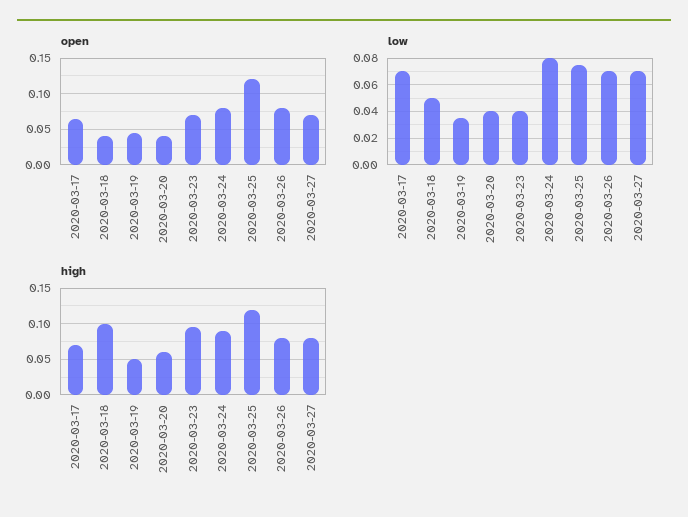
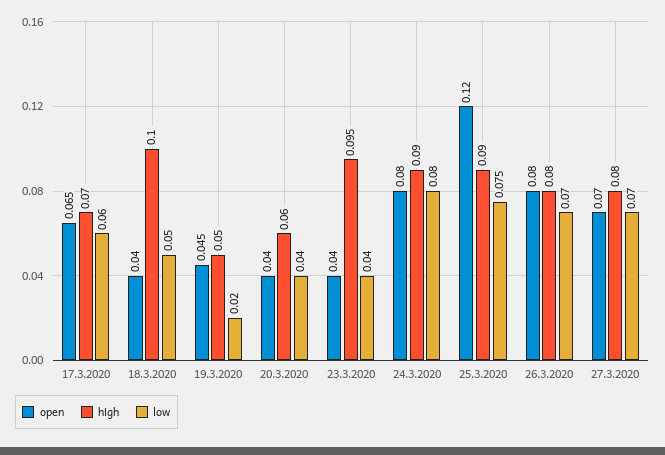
open, 2020-03-23: 0.07 -> 0.04
low, 2020-03-17: 0.07 -> 0.06
low, 2020-03-19: 0.035 -> 0.02
high, 2020-03-25: 0.12 -> 0.09

